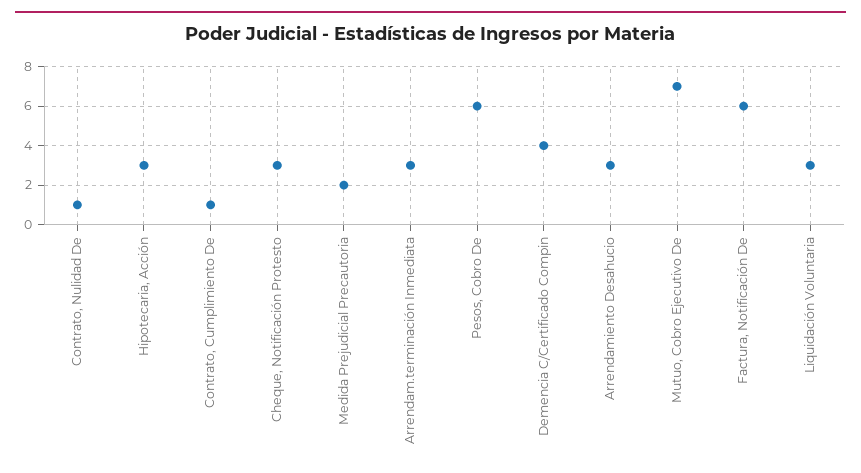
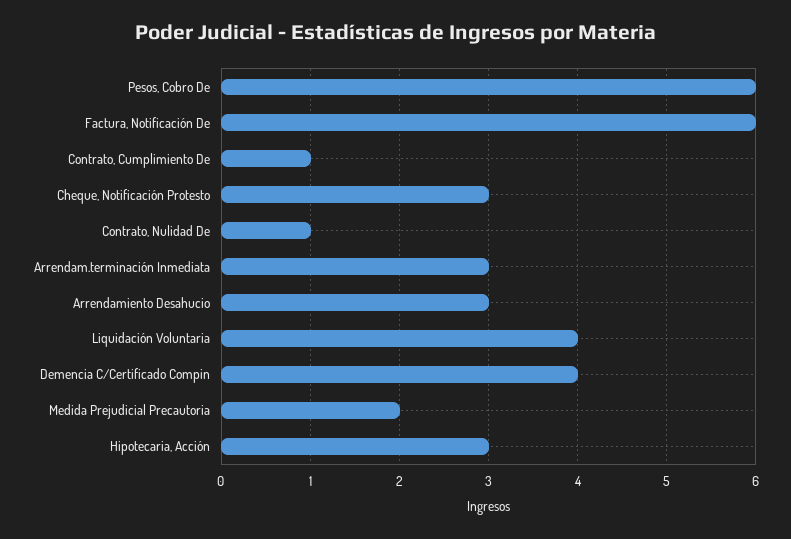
Mutuo, Cobro Ejecutivo De: 7 -> none
Liquidación Voluntaria: 3 -> 4

